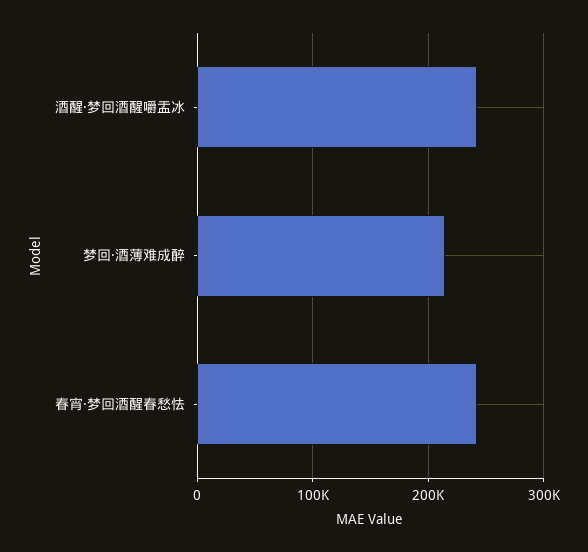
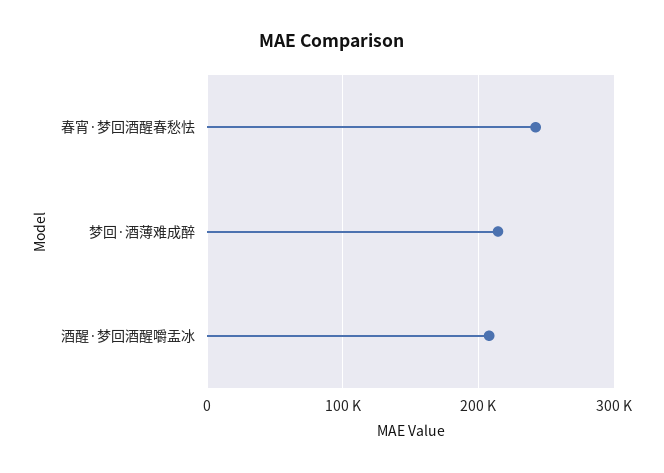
酒醒·梦回酒醒嚼盂冰: 240000 -> 210000

